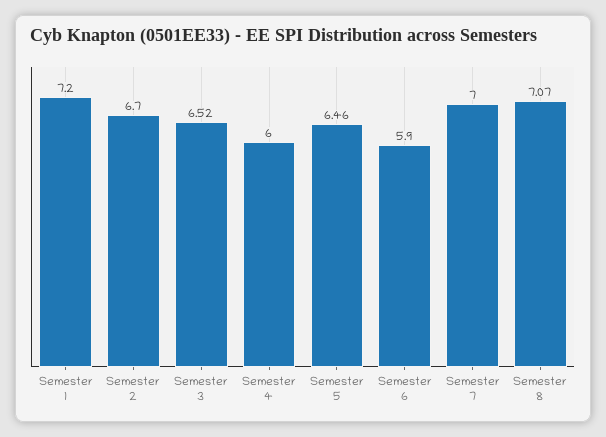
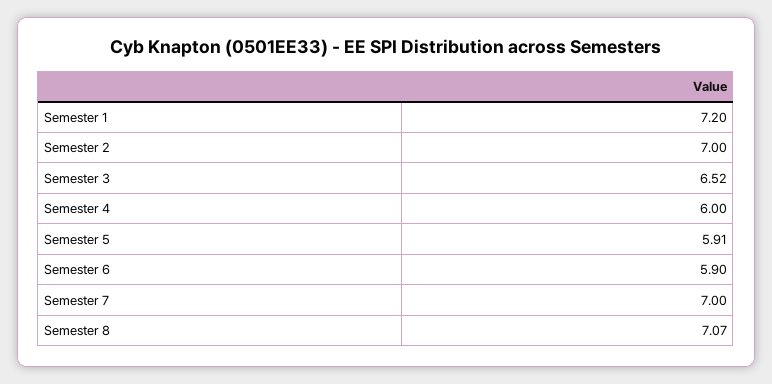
Semester 2: 6.7 -> 7
Semester 5: 6.46 -> 5.91

